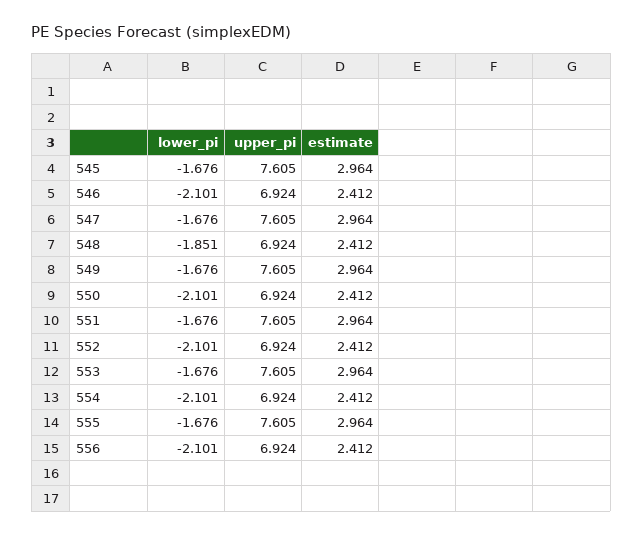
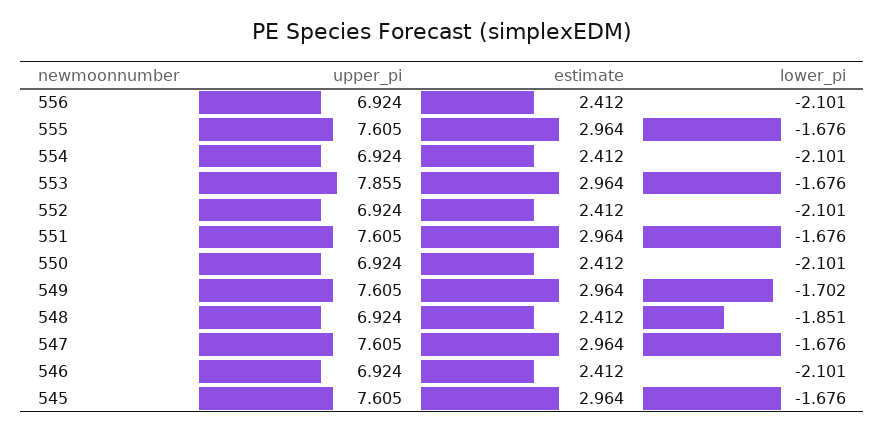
lower_pi, 549: -1.676 -> -1.702
upper_pi, 553: 7.605 -> 7.855

